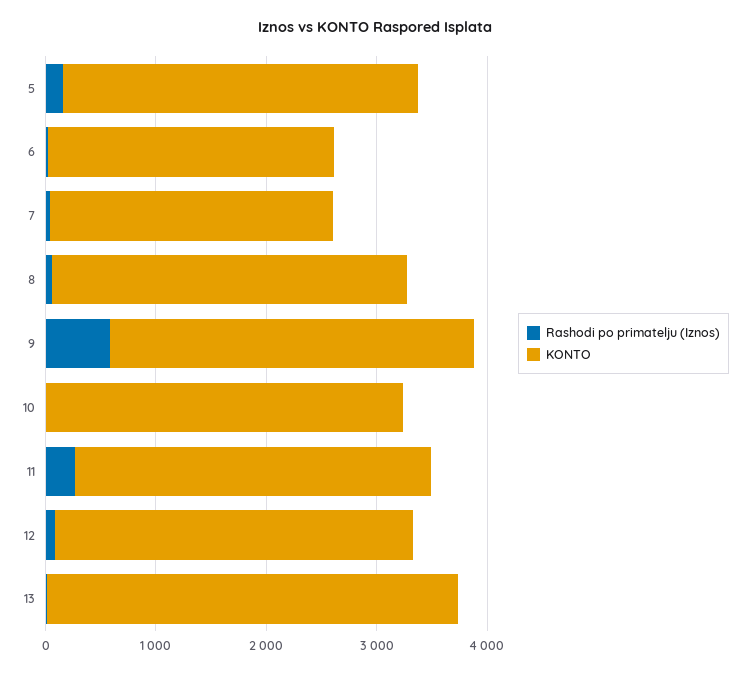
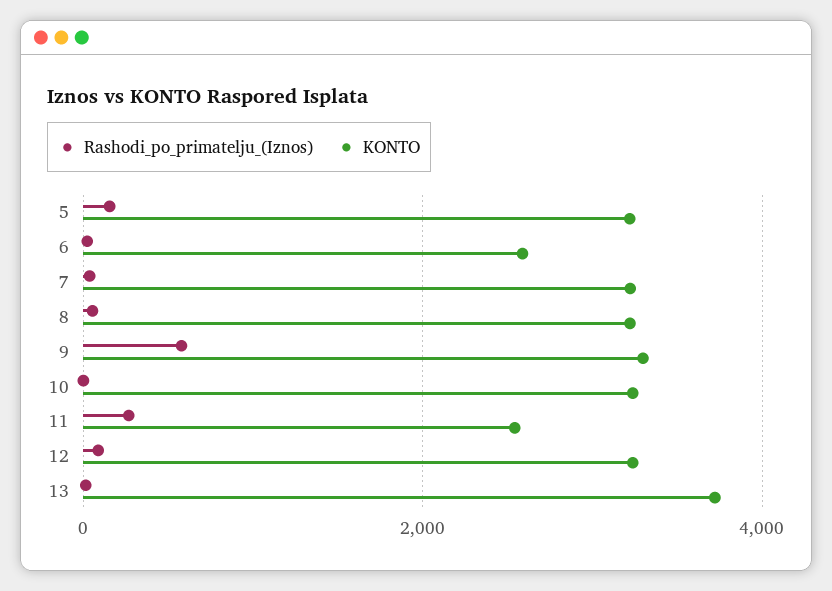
KONTO, 7: 2600 -> 3200
KONTO, 11: 3200 -> 2600

